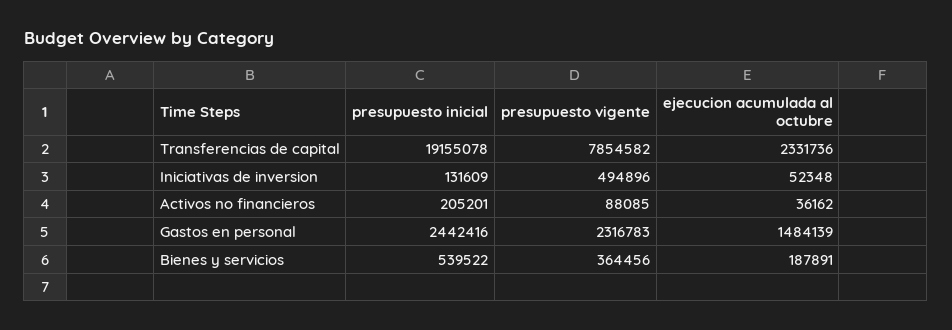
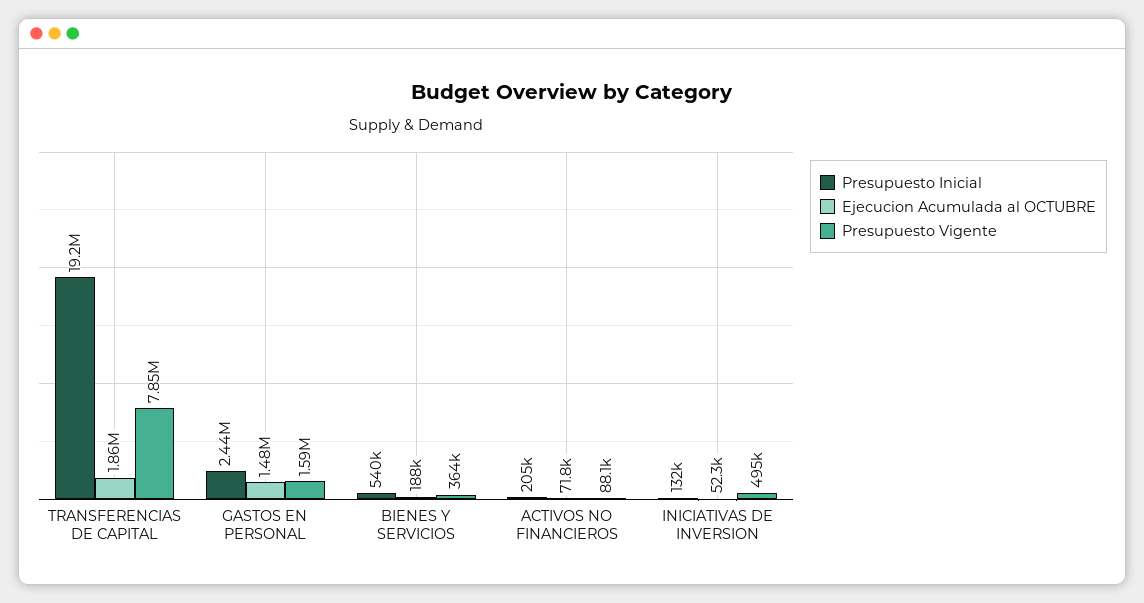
ejecucion acumulada al octubre, Transferencias de capital: 2331736 -> 1860000
ejecucion acumulada al octubre, Activos no financieros: 36162 -> 71800
presupuesto vigente, Gastos en personal: 2316783 -> 1590000

